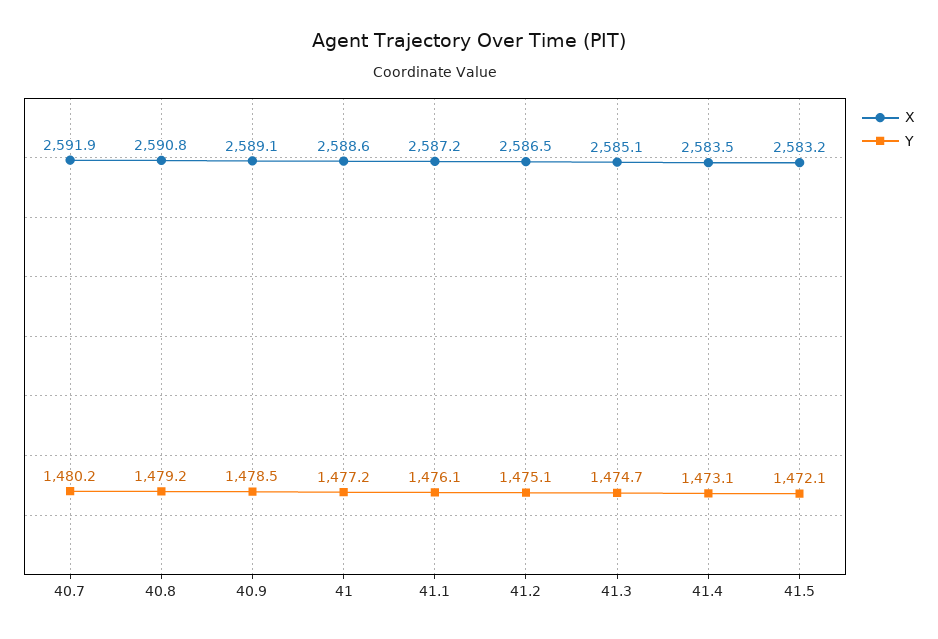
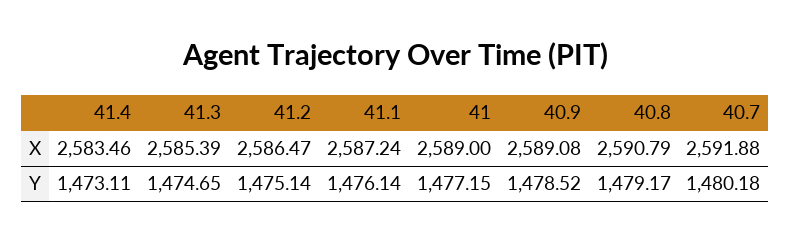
X, 41: 2588.6 -> 2589
X, 41.3: 2585.1 -> 2585.39
X, 41.5: 2583.2 -> none
Y, 41.5: 1472.1 -> none

